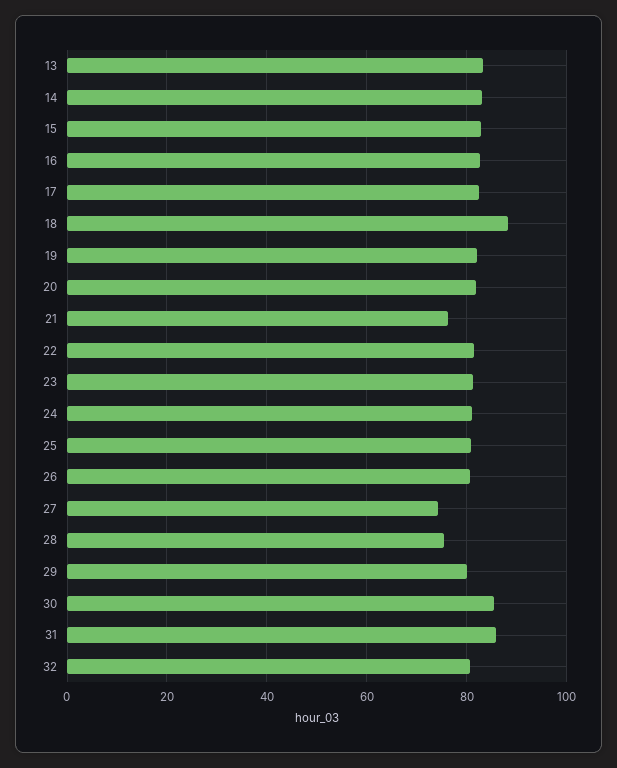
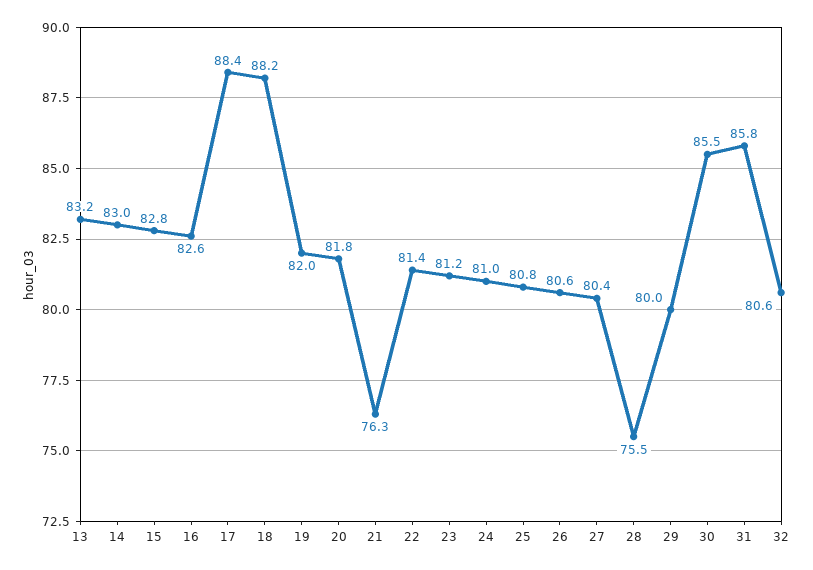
17: 82 -> 88.4
27: 74 -> 80.4

